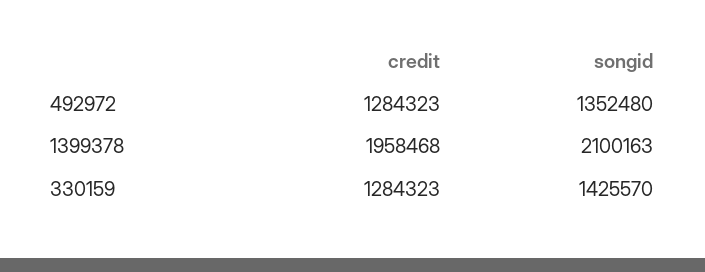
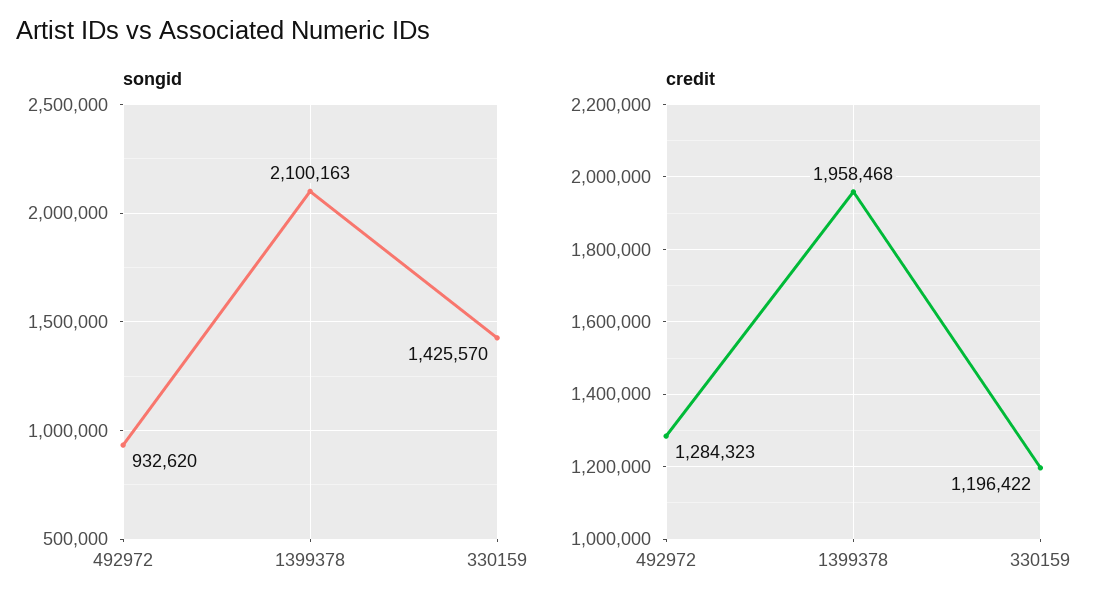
songid, 492972: 1352480 -> 932620
credit, 330159: 1284323 -> 1196422

